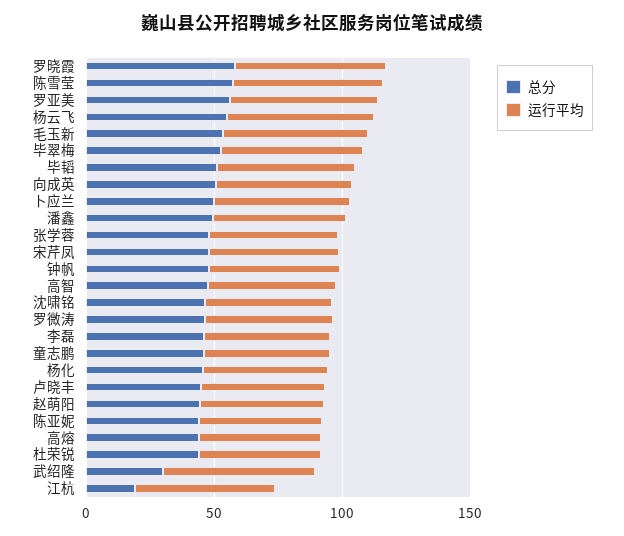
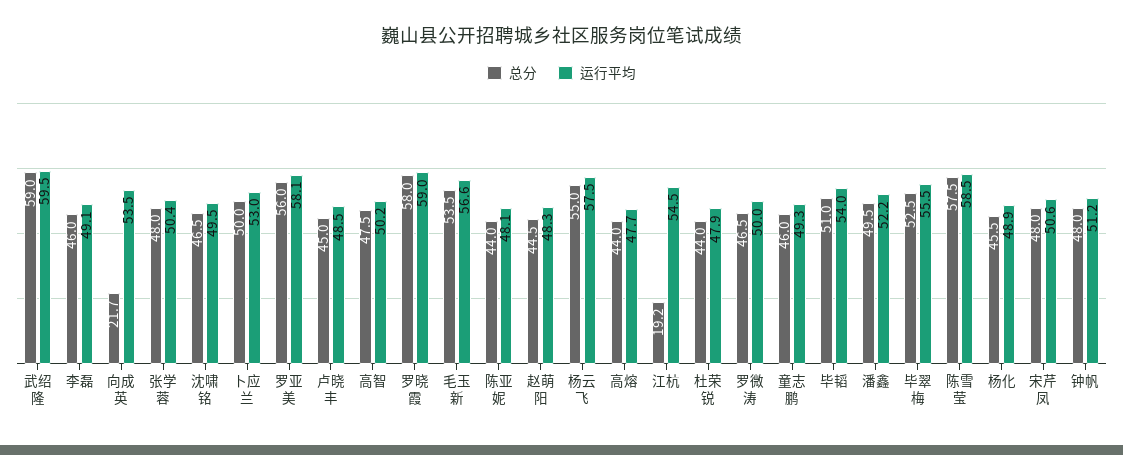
总分, 向成英: 50 -> 21.7
总分, 武绍隆: 30 -> 59

